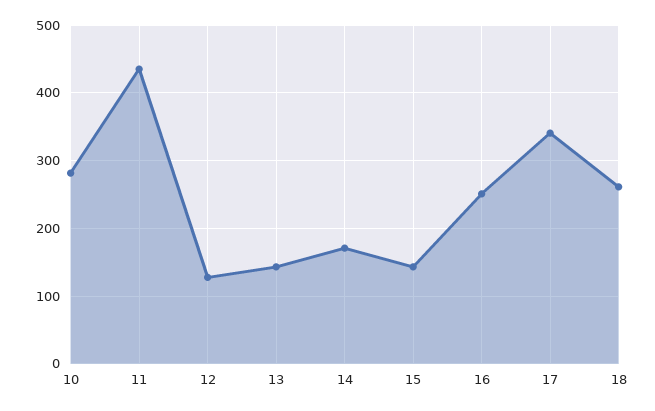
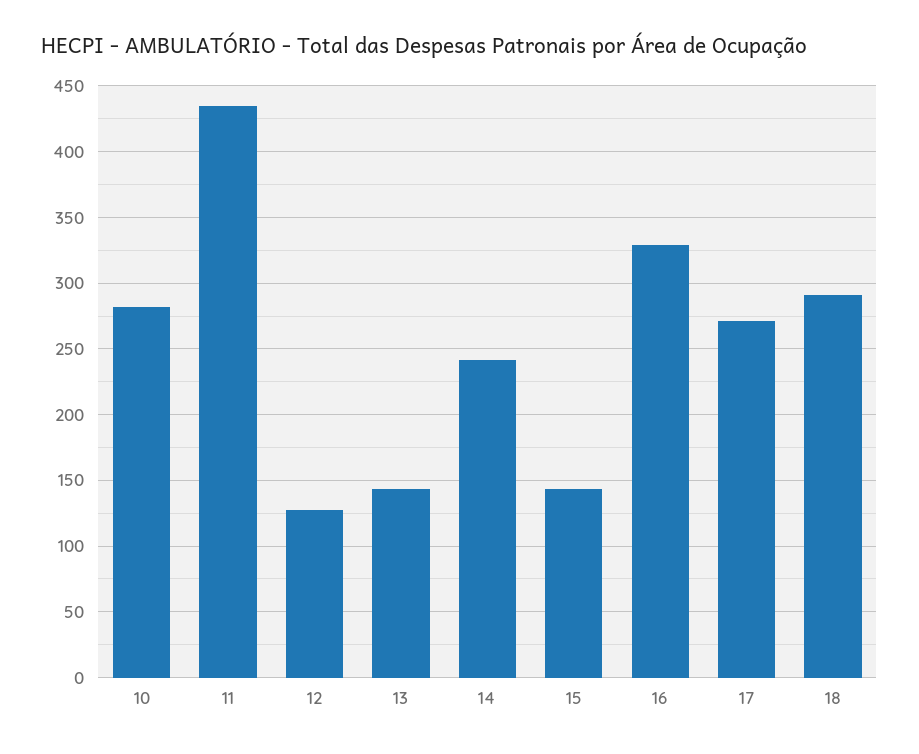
14: 170 -> 240
16: 250 -> 330
17: 340 -> 270
18: 260 -> 290

